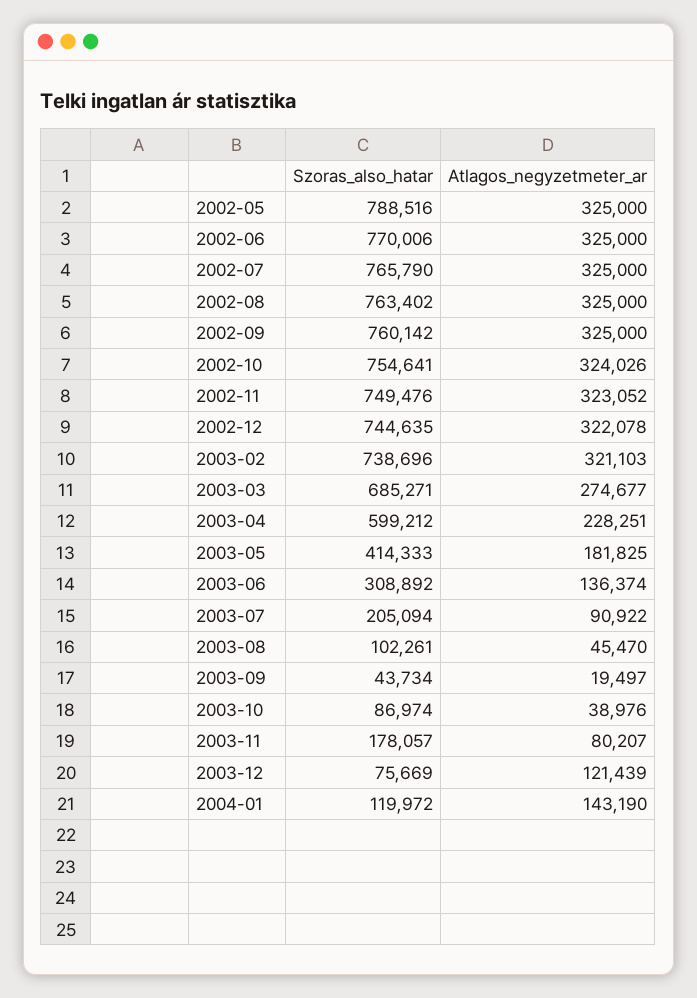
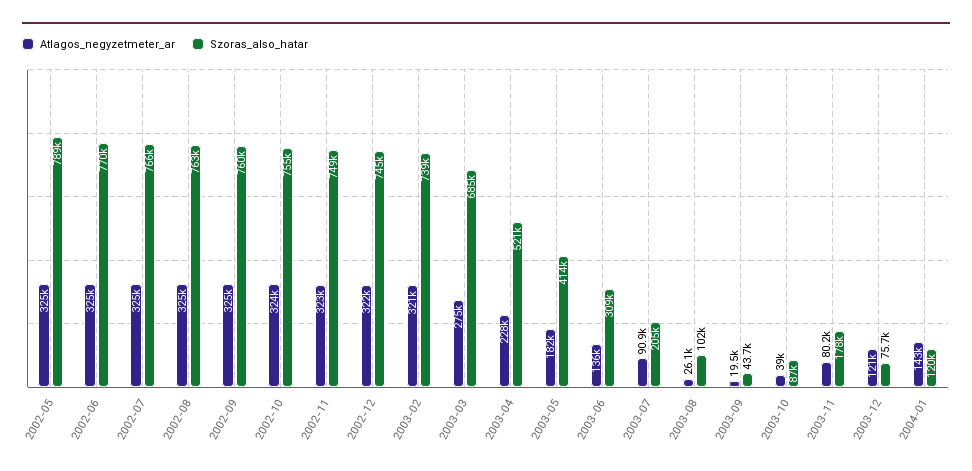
Szoras_also_hatar, 2003-04: 599212 -> 521000
Atlagos_negyzetmeter_ar, 2003-08: 45470 -> 26100

